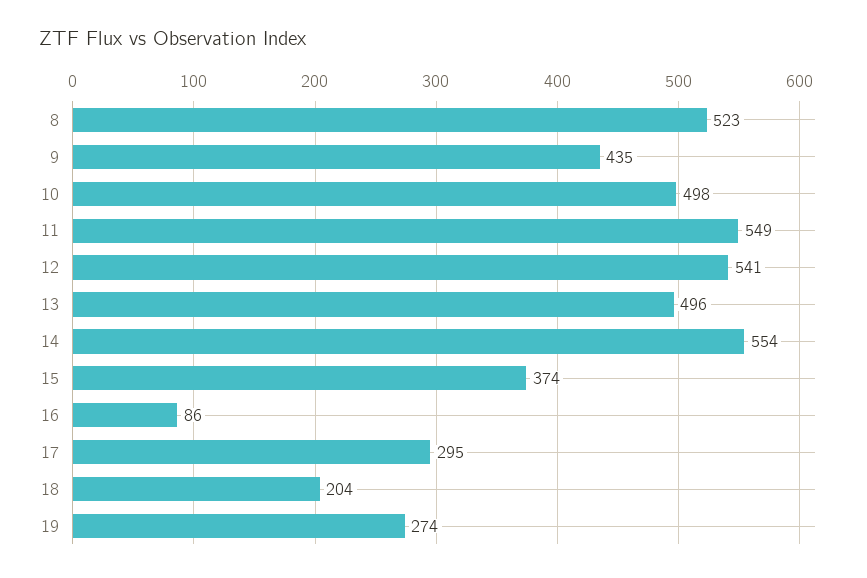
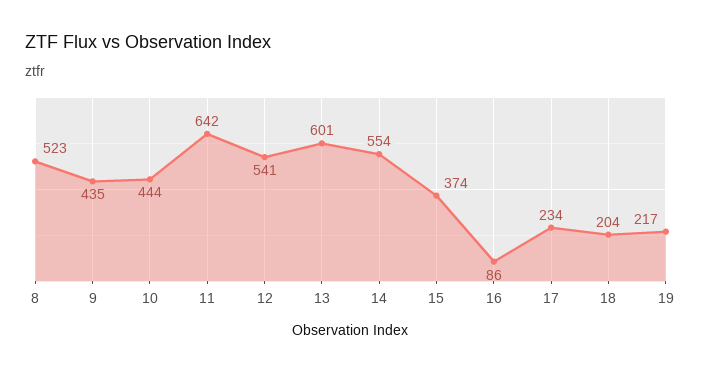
10: 498 -> 444
11: 549 -> 642
13: 496 -> 601
17: 295 -> 234
19: 274 -> 217

